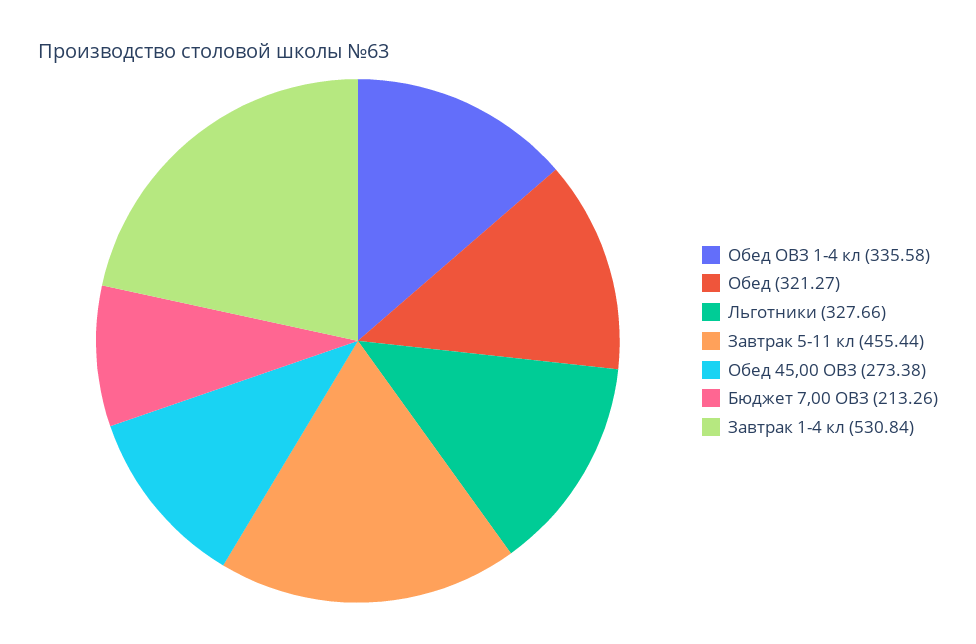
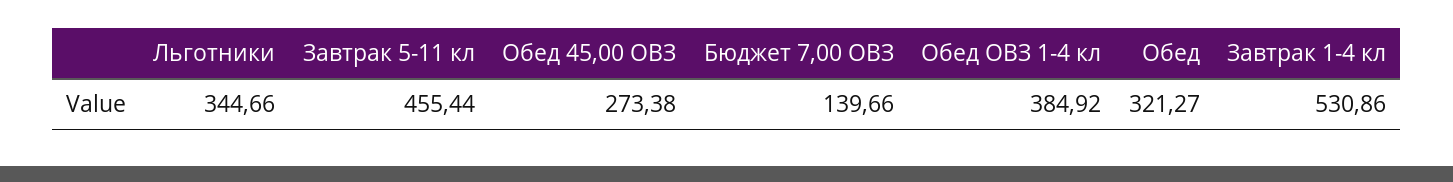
Обед ОВЗ 1-4 кл: 335.58 -> 384.92
Льготники: 327.66 -> 344.66
Бюджет 7,00 ОВЗ: 213.26 -> 139.66
Завтрак 1-4 кл: 530.84 -> 530.86

